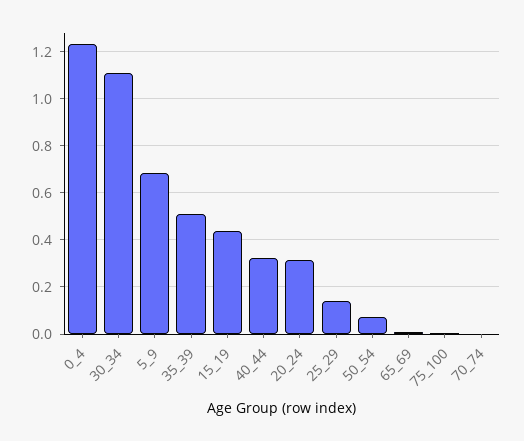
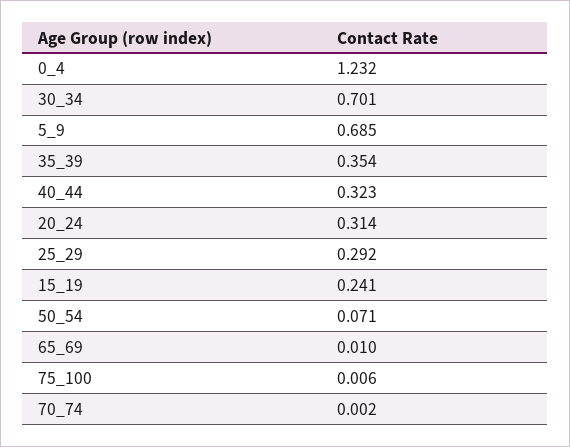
30_34: 1.1 -> 0.701
35_39: 0.5 -> 0.354
15_19: 0.45 -> 0.241
25_29: 0.15 -> 0.292

